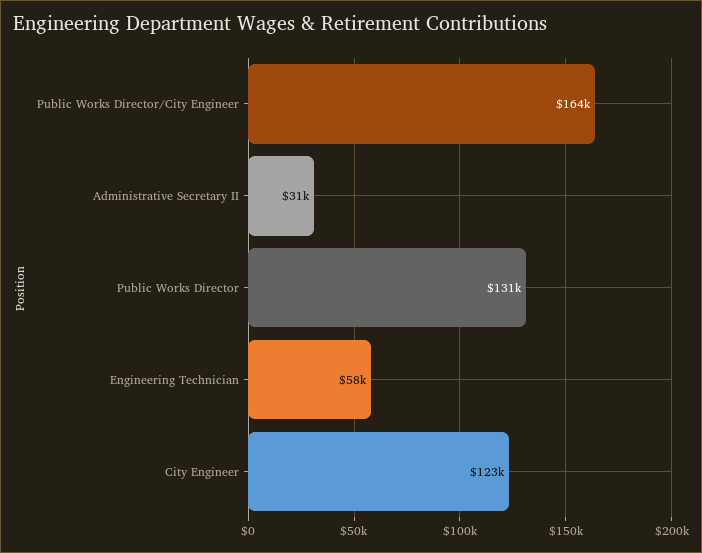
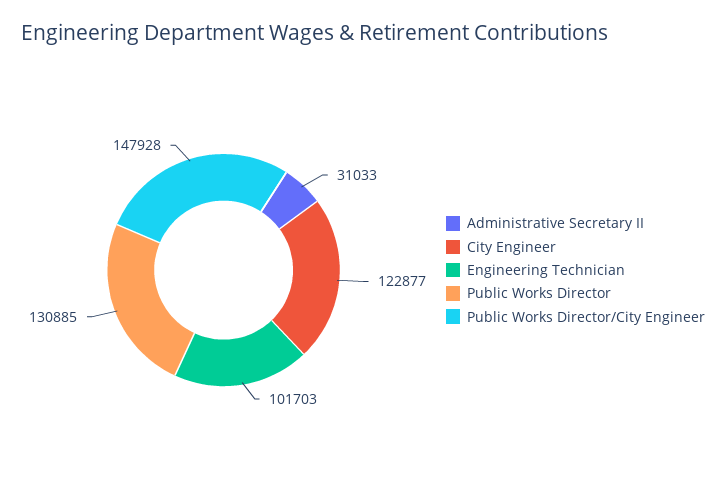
Public Works Director/City Engineer: 164000 -> 147928
Engineering Technician: 58000 -> 101703

